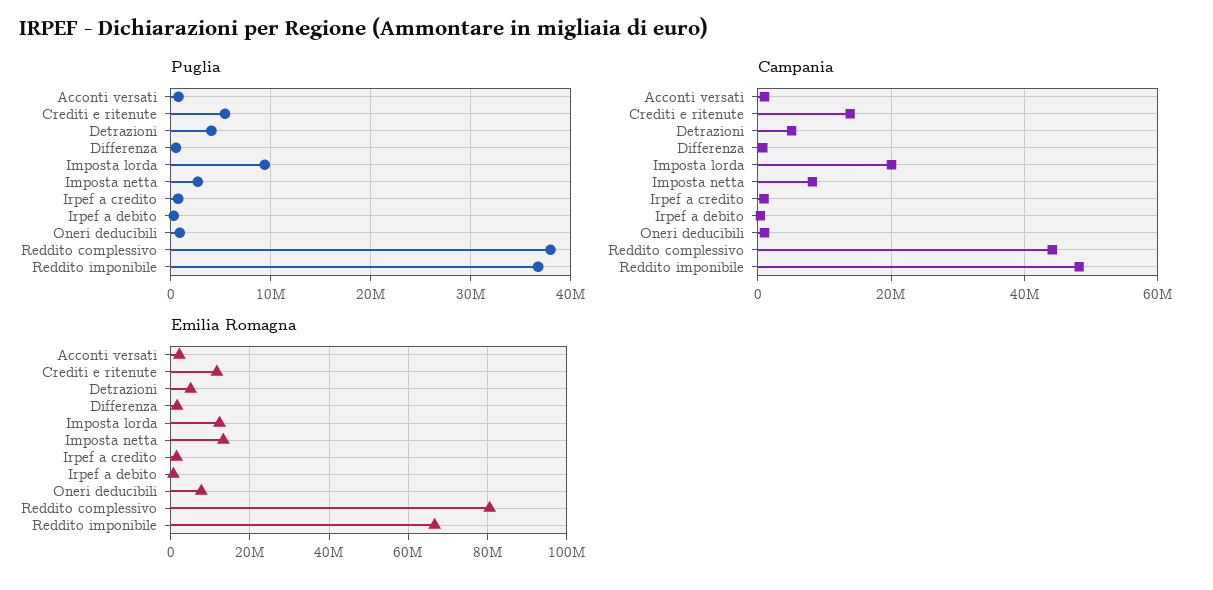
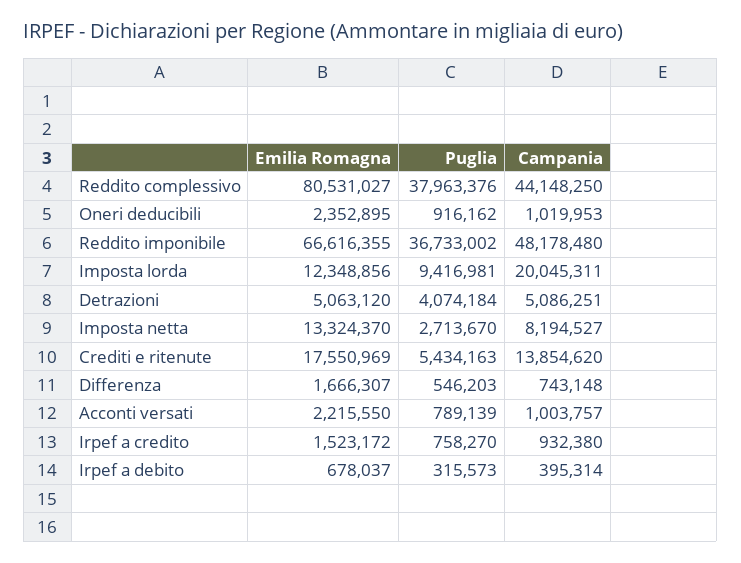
Emilia Romagna, Crediti e ritenute: 12000000 -> 17550969
Emilia Romagna, Oneri deducibili: 8000000 -> 2352895

